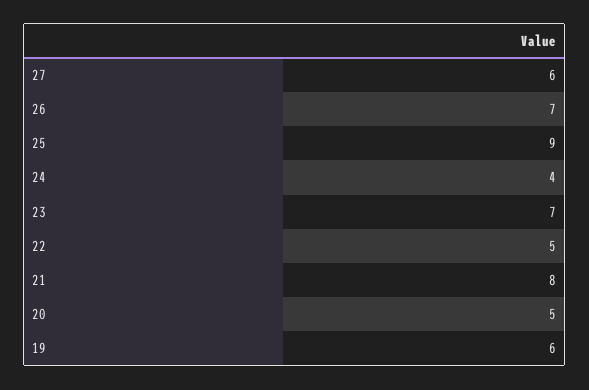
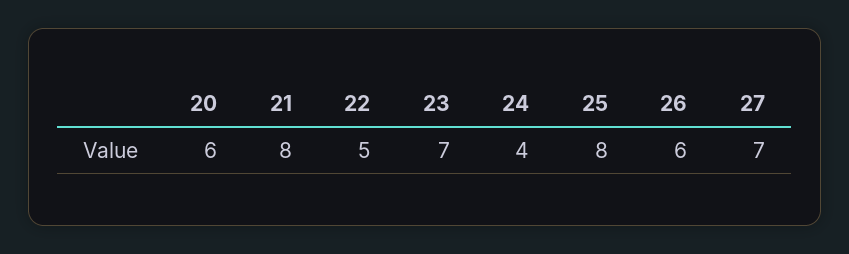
27: 6 -> 7
26: 7 -> 6
25: 9 -> 8
20: 5 -> 6
19: 6 -> none

